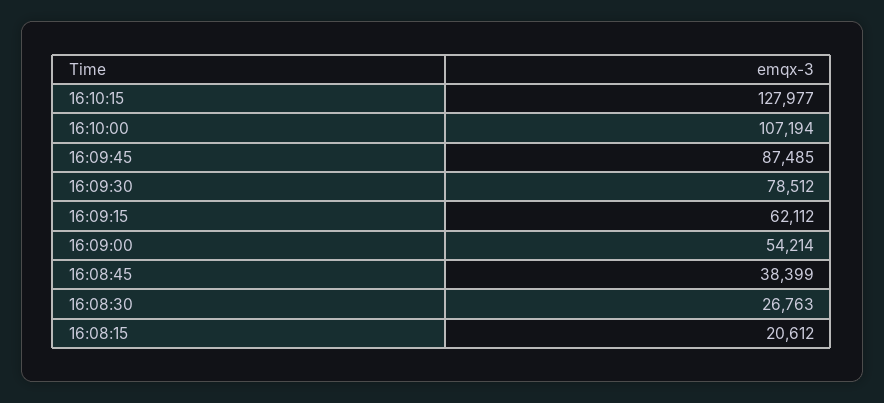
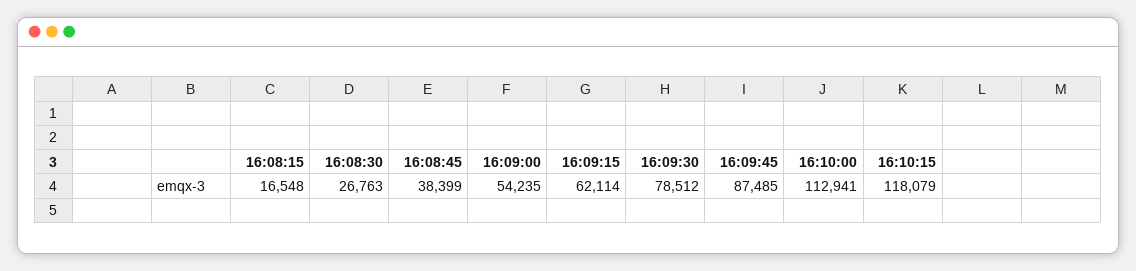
16:10:15: 127977 -> 118079
16:10:00: 107194 -> 112941
16:09:15: 62112 -> 62114
16:09:00: 54214 -> 54235
16:08:15: 20612 -> 16548

